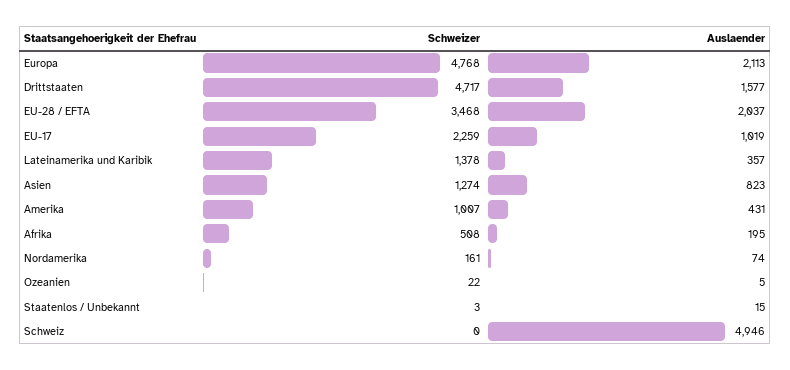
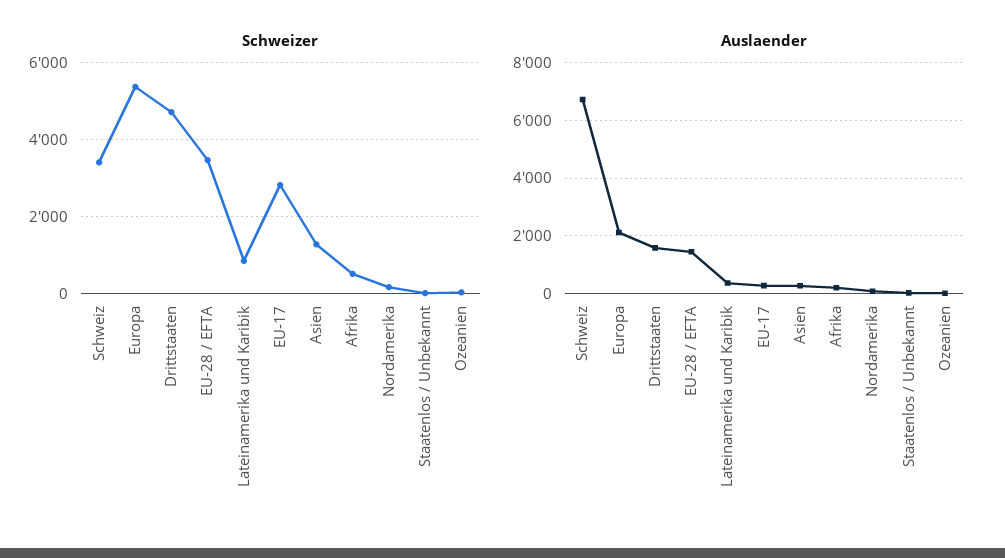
Schweizer, Europa: 4768 -> 5400
Auslaender, EU-28 / EFTA: 2037 -> 1500
Schweizer, EU-17: 2259 -> 2800
Auslaender, EU-17: 1019 -> 250
Schweizer, Lateinamerika und Karibik: 1378 -> 800
Auslaender, Asien: 823 -> 250
Schweizer, Amerika: 1007 -> none
Auslaender, Amerika: 431 -> none
Schweizer, Schweiz: 0 -> 3400
Auslaender, Schweiz: 4946 -> 6750

